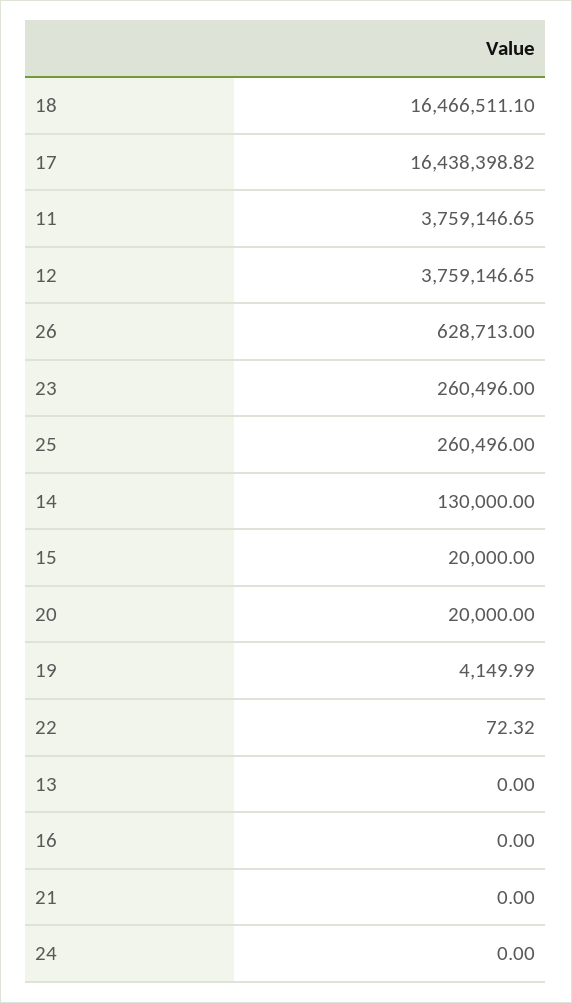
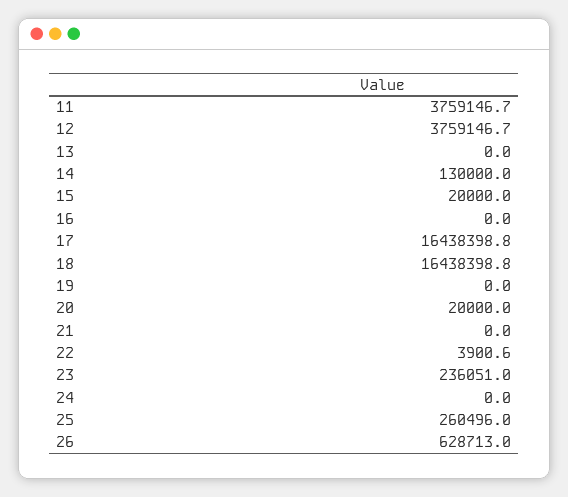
18: 16466511.1 -> 16438398.8
23: 260496 -> 236051
19: 4149.99 -> 0
22: 72.32 -> 3900.6

